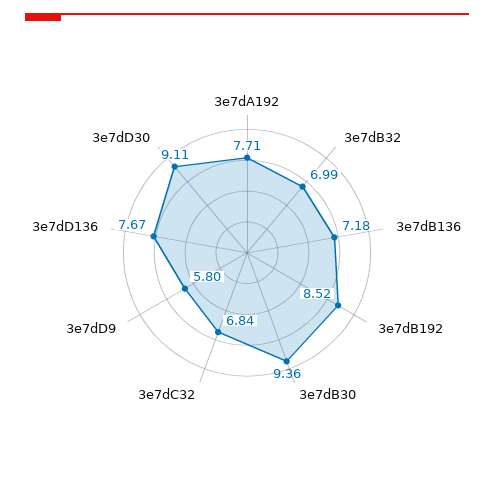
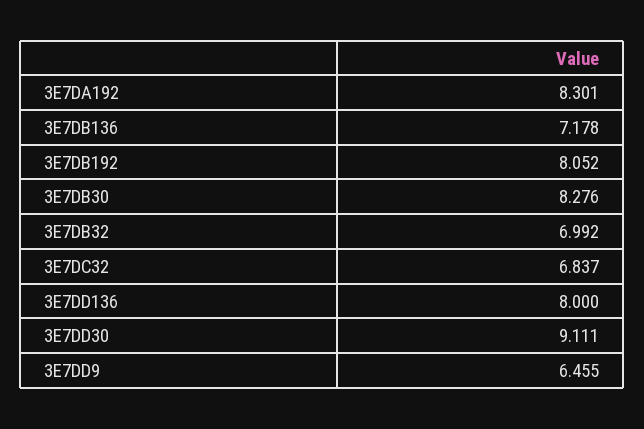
3e7dA192: 7.71 -> 8.301
3e7dB192: 8.52 -> 8.052
3e7dB30: 9.36 -> 8.276
3e7dD9: 5.8 -> 6.455
3e7dD136: 7.67 -> 8

